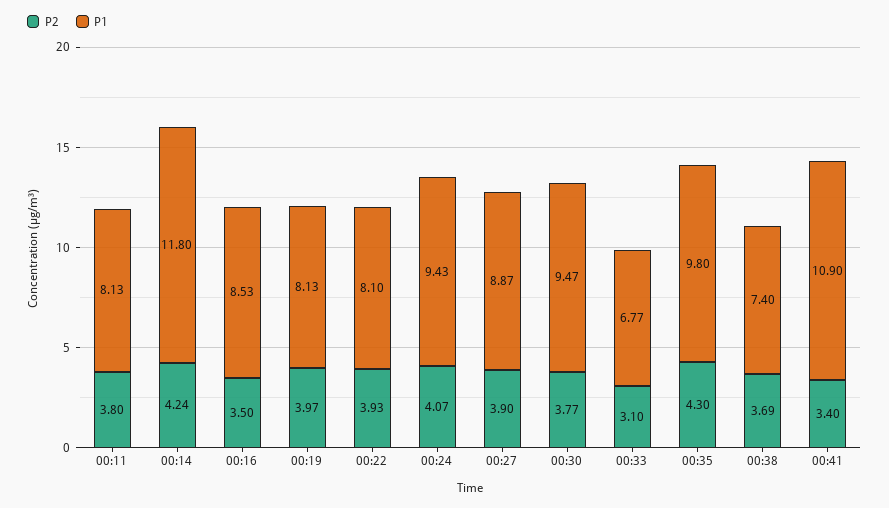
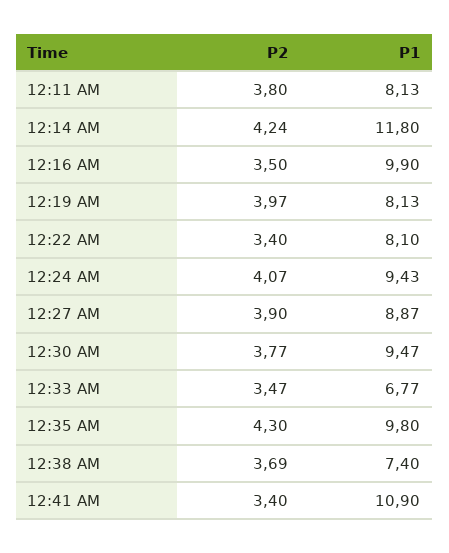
P1, 00:16: 8.53 -> 9.9
P2, 00:22: 3.93 -> 3.4
P2, 00:33: 3.1 -> 3.47

